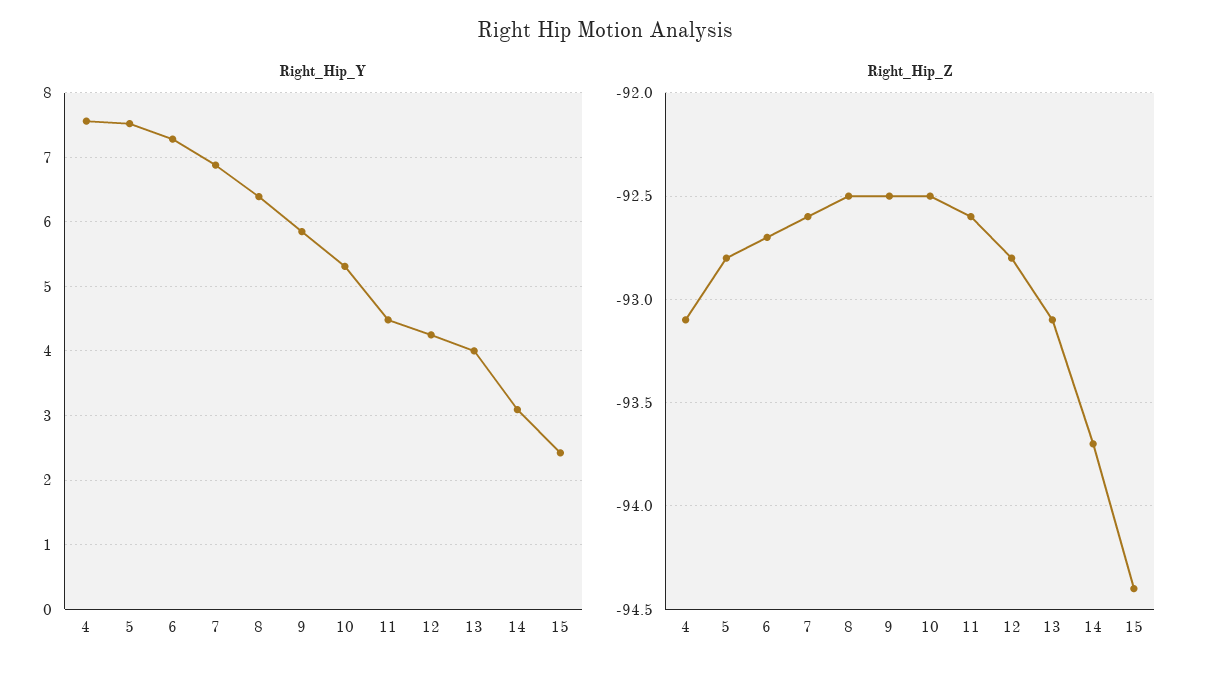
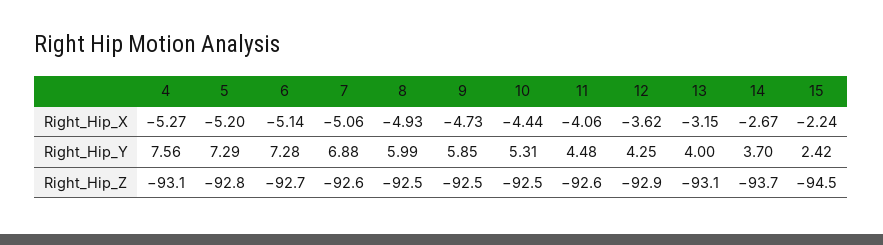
Right_Hip_Y, 5: 7.5 -> 7.29
Right_Hip_Y, 8: 6.4 -> 5.99
Right_Hip_Y, 14: 3.1 -> 3.7
Right_Hip_Z, 12: -92.8 -> -92.9
Right_Hip_Z, 15: -94.4 -> -94.5
Right_Hip_X, 4: none -> -5.27
Right_Hip_X, 5: none -> -5.2
Right_Hip_X, 6: none -> -5.14
Right_Hip_X, 7: none -> -5.06
Right_Hip_X, 8: none -> -4.93
Right_Hip_X, 9: none -> -4.73
Right_Hip_X, 10: none -> -4.44
Right_Hip_X, 11: none -> -4.06
Right_Hip_X, 12: none -> -3.62
Right_Hip_X, 13: none -> -3.15
Right_Hip_X, 14: none -> -2.67
Right_Hip_X, 15: none -> -2.24

